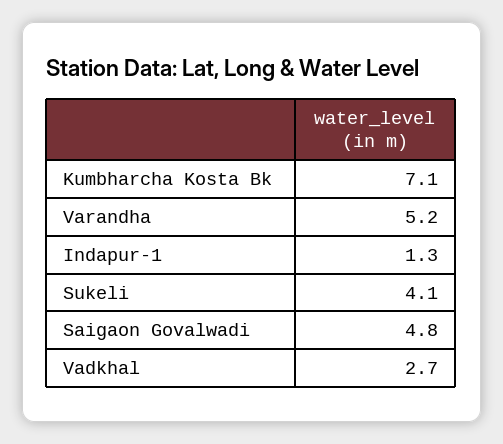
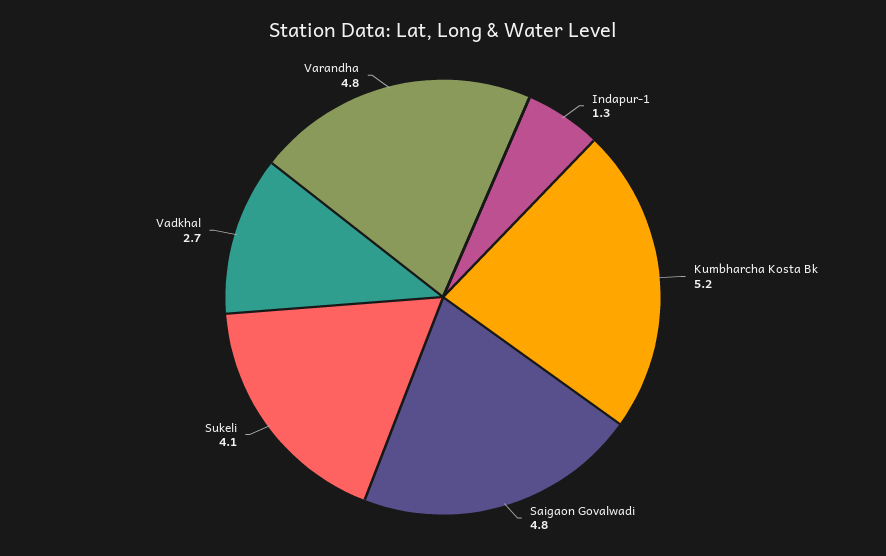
Kumbharcha Kosta Bk: 7.1 -> 5.2
Varandha: 5.2 -> 4.8

